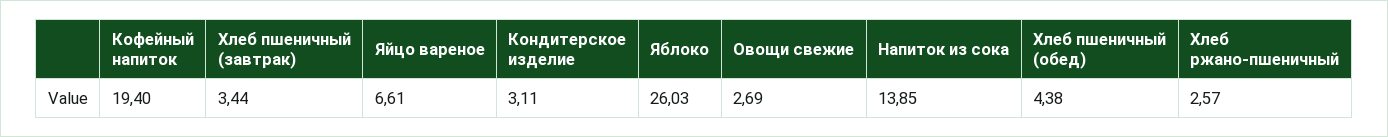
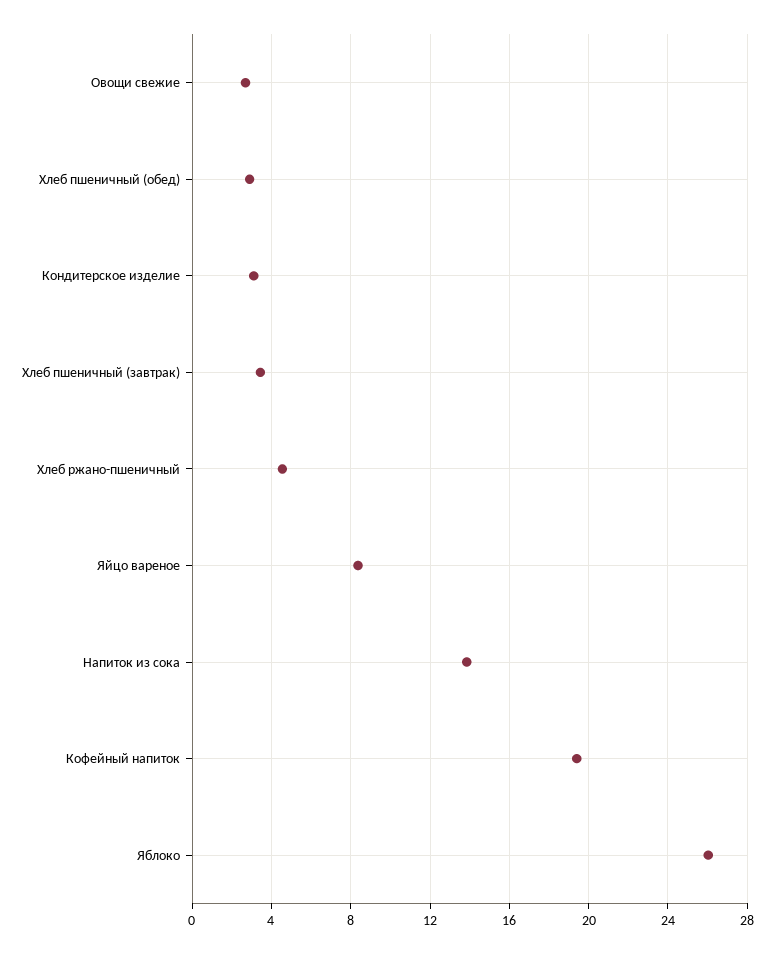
Яйцо вареное: 6.61 -> 8.5
Хлеб пшеничный (обед): 4.38 -> 3
Хлеб ржано-пшеничный: 2.57 -> 4.5

